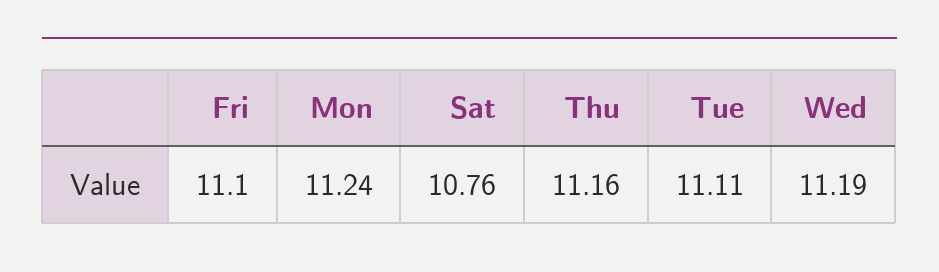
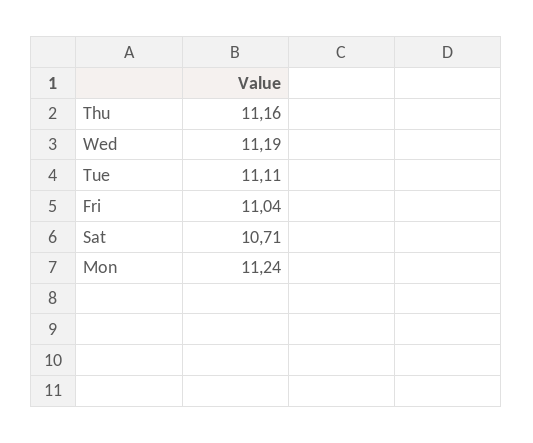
Fri: 11.1 -> 11.04
Sat: 10.76 -> 10.71

